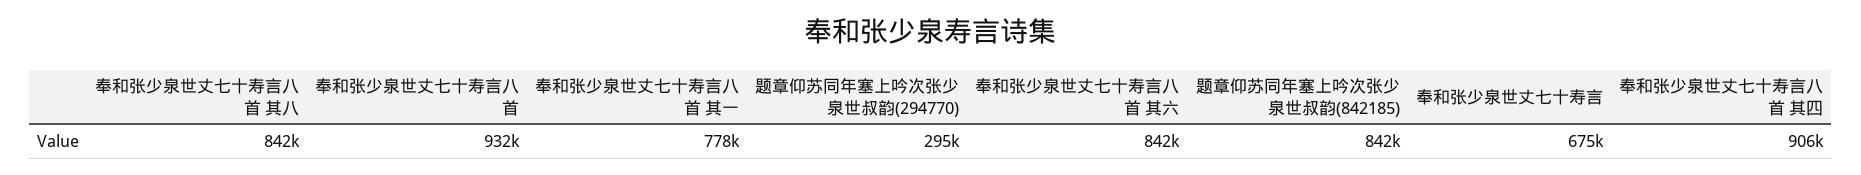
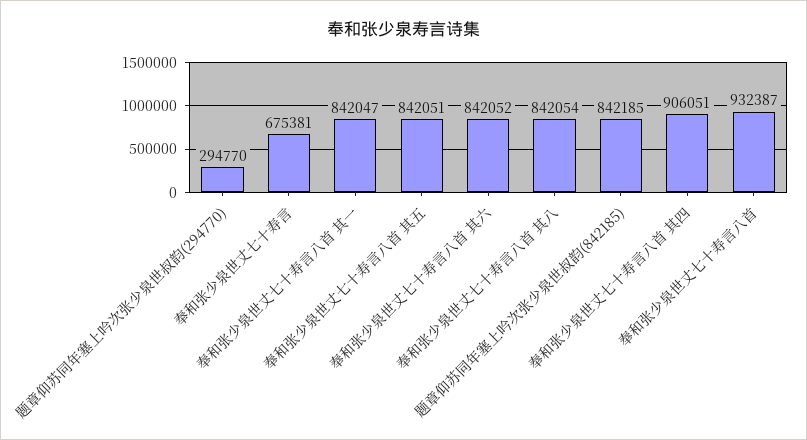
奉和张少泉世丈七十寿言八首 其一: 778000 -> 842047
奉和张少泉世丈七十寿言八首 其五: none -> 842051

